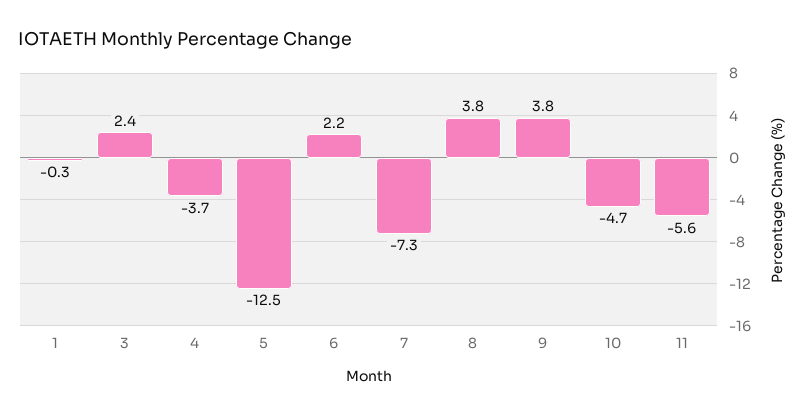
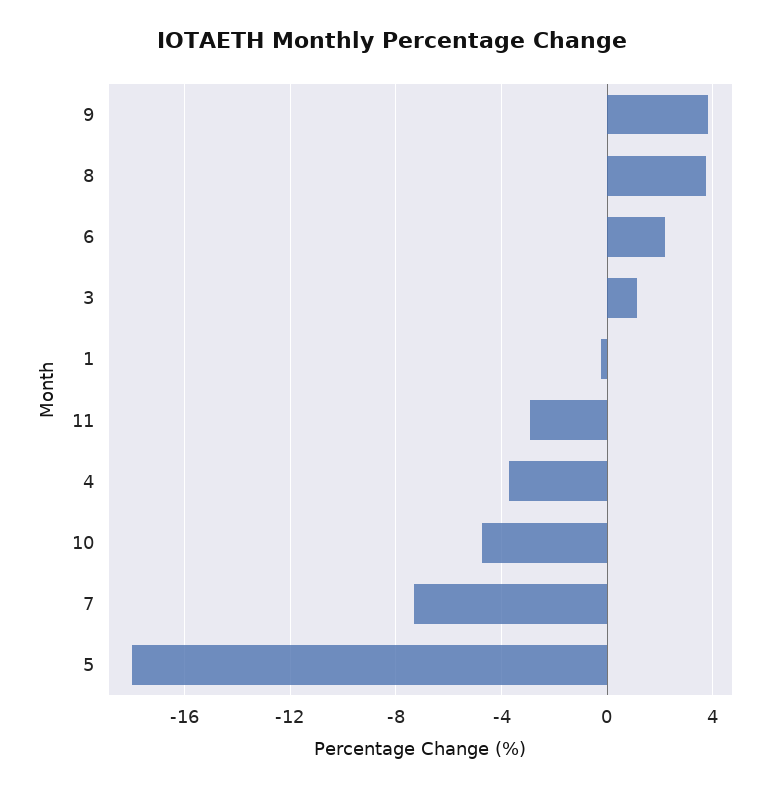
3: 2.4 -> 1
5: -12.5 -> -18
11: -5.6 -> -3

